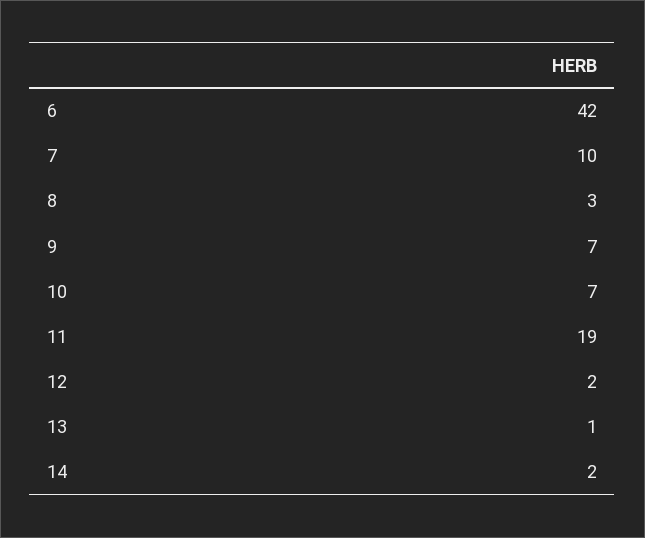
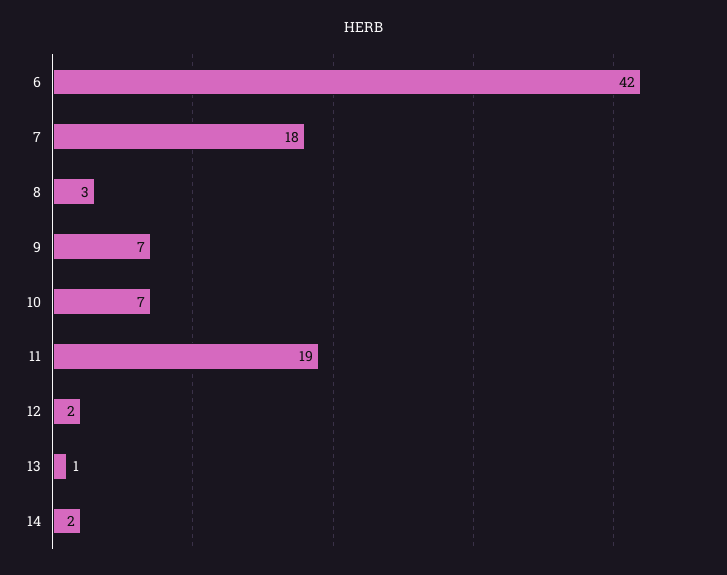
7: 10 -> 18

